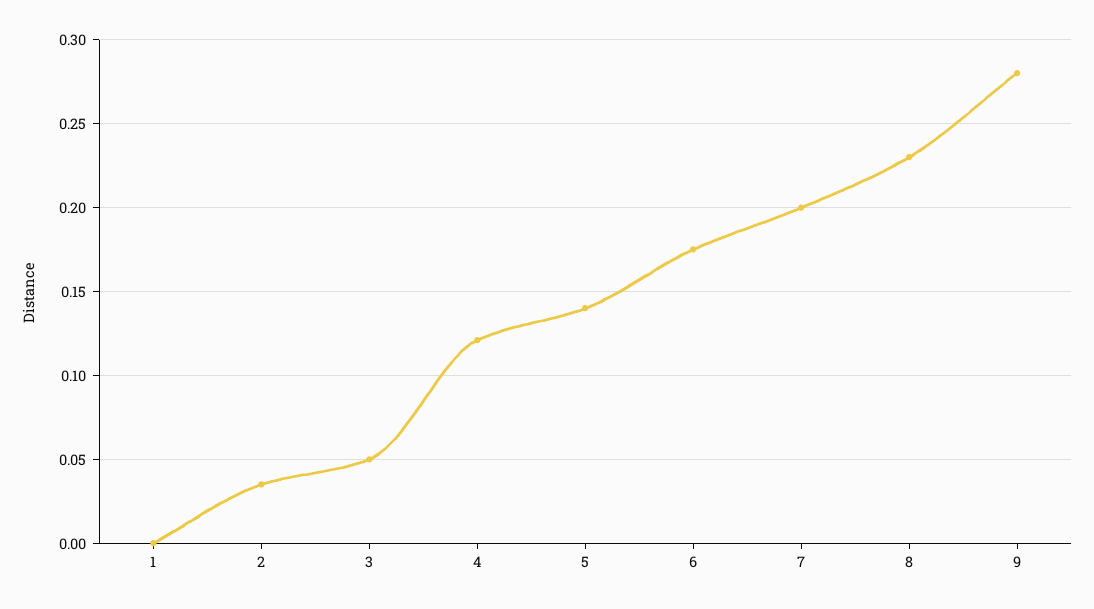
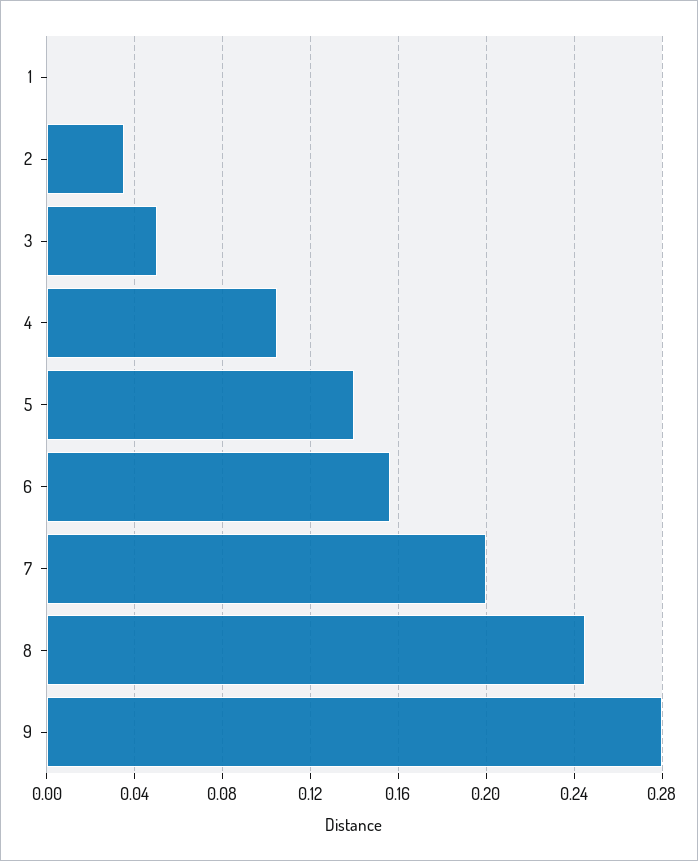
4: 0.12 -> 0.105
6: 0.175 -> 0.155
8: 0.23 -> 0.245

